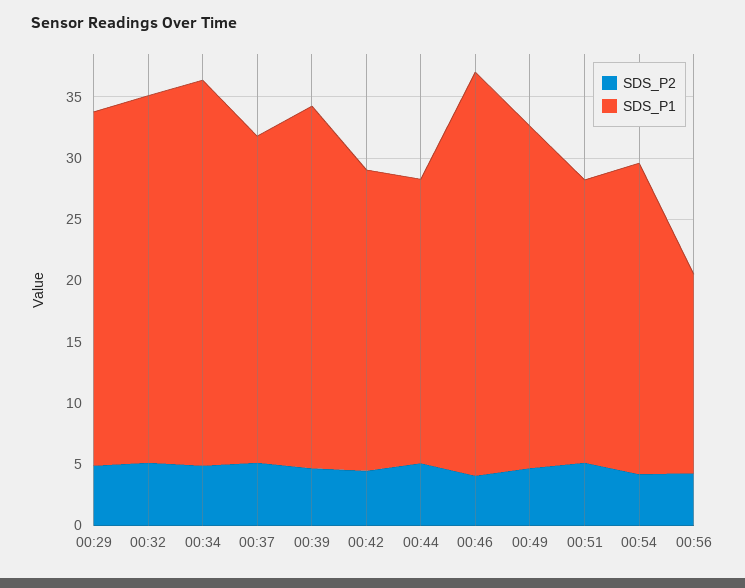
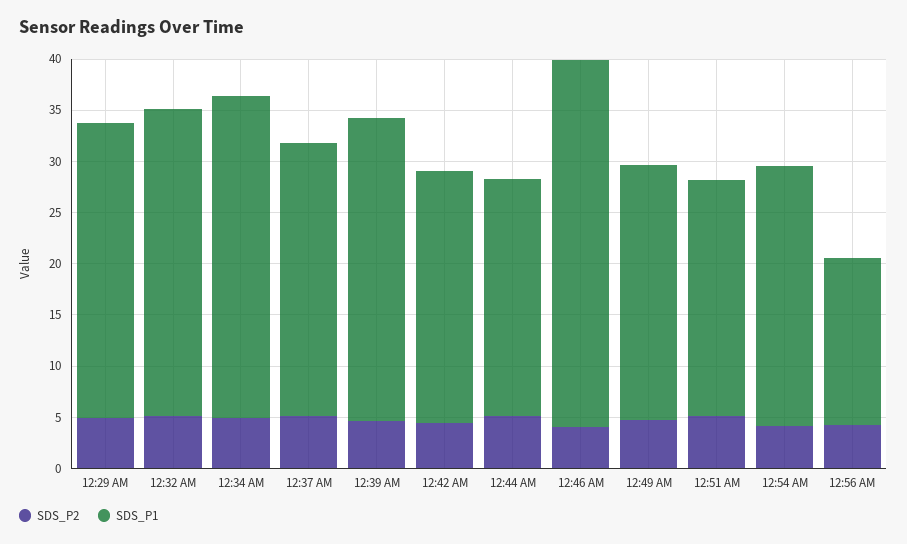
SDS_P1, 00:46: 33 -> 36
SDS_P1, 00:49: 28 -> 25

